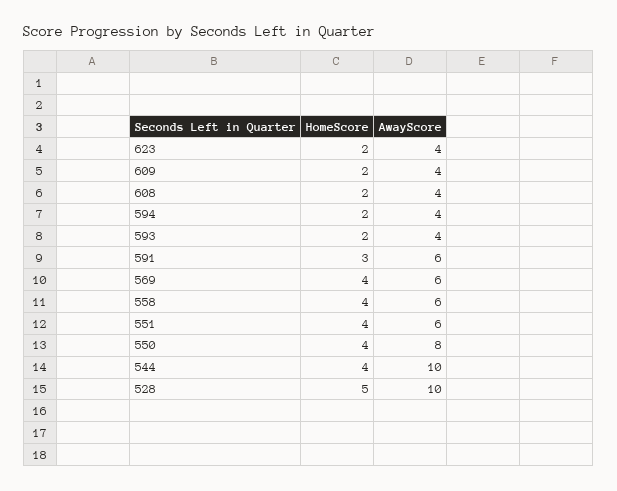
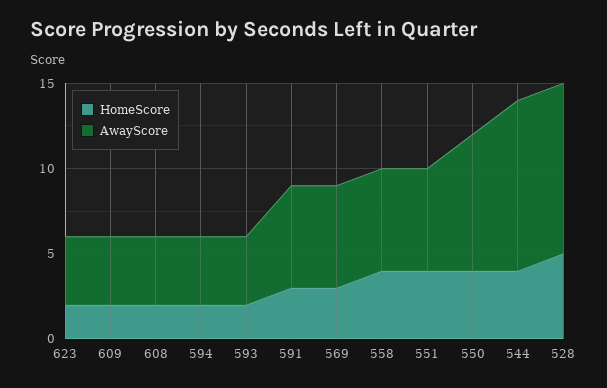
HomeScore, 569: 4 -> 3

